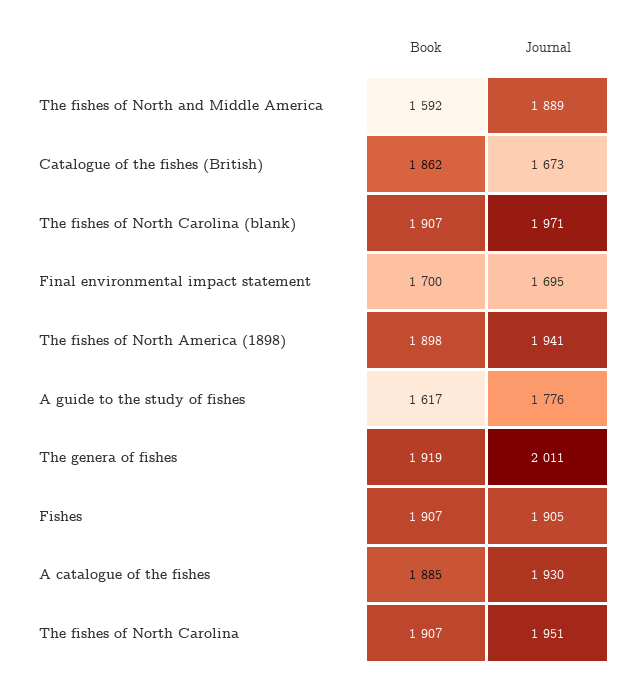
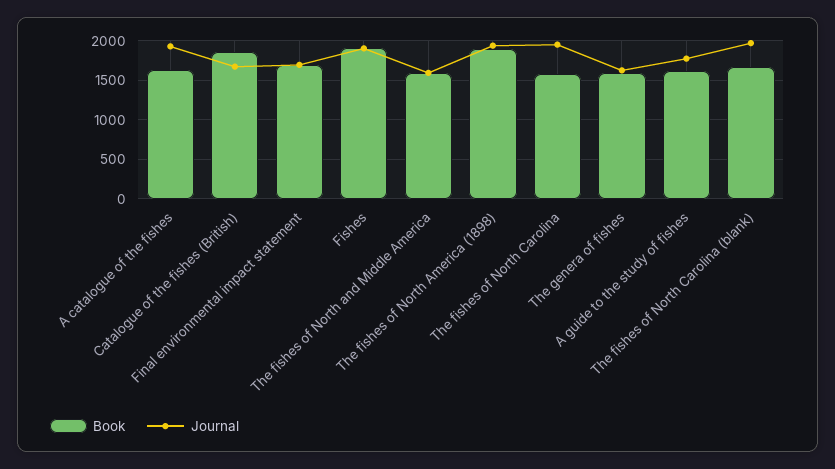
Journal, The fishes of North and Middle America: 1889 -> 1600
Book, The fishes of North Carolina (blank): 1907 -> 1700
Book, The genera of fishes: 1919 -> 1600
Journal, The genera of fishes: 2011 -> 1600
Book, A catalogue of the fishes: 1885 -> 1600
Book, The fishes of North Carolina: 1907 -> 1600

